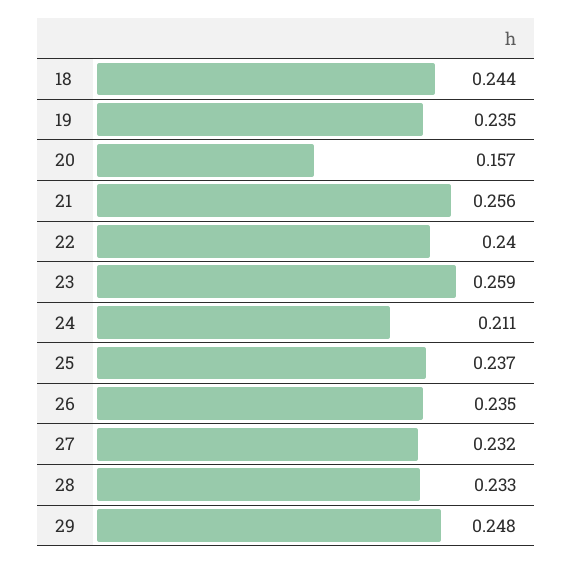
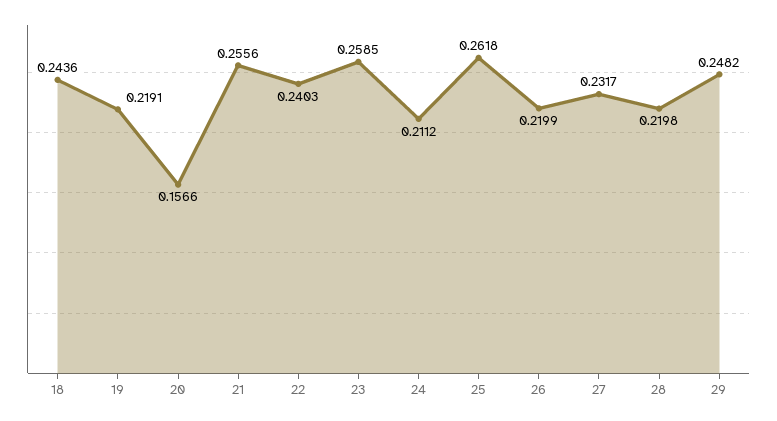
19: 0.235 -> 0.2191
25: 0.237 -> 0.2618
26: 0.235 -> 0.2199
28: 0.233 -> 0.2198

